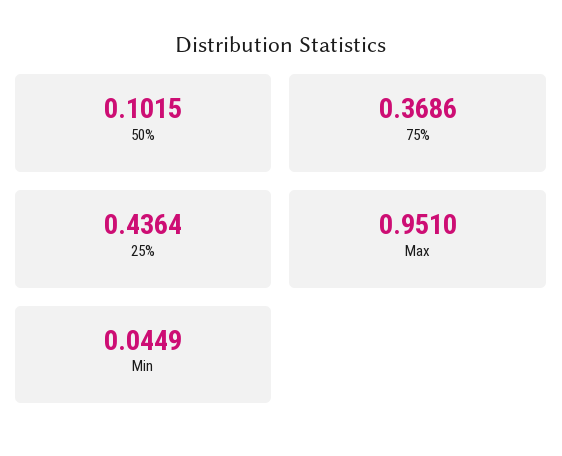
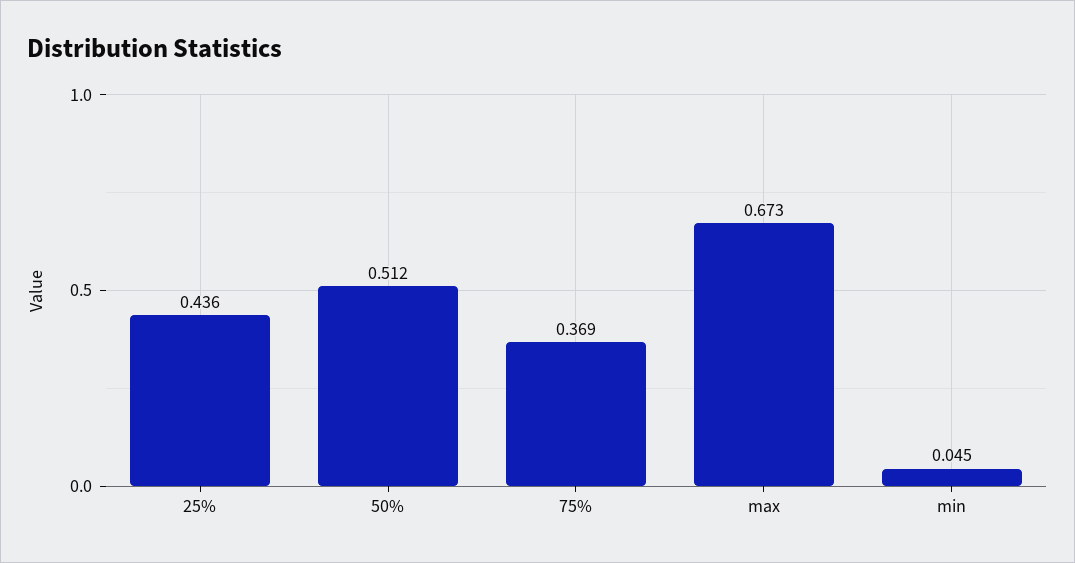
50%: 0.1015 -> 0.512
Max: 0.951 -> 0.673

